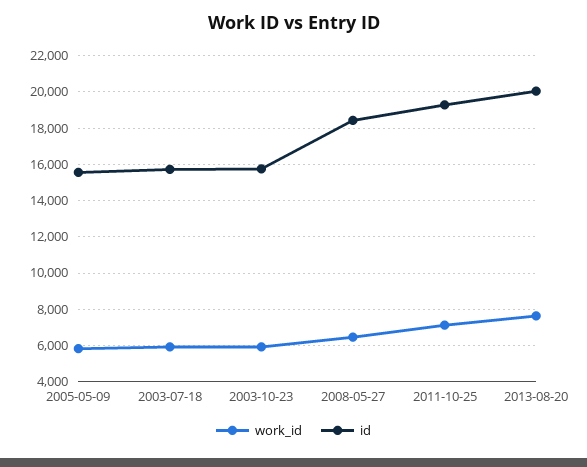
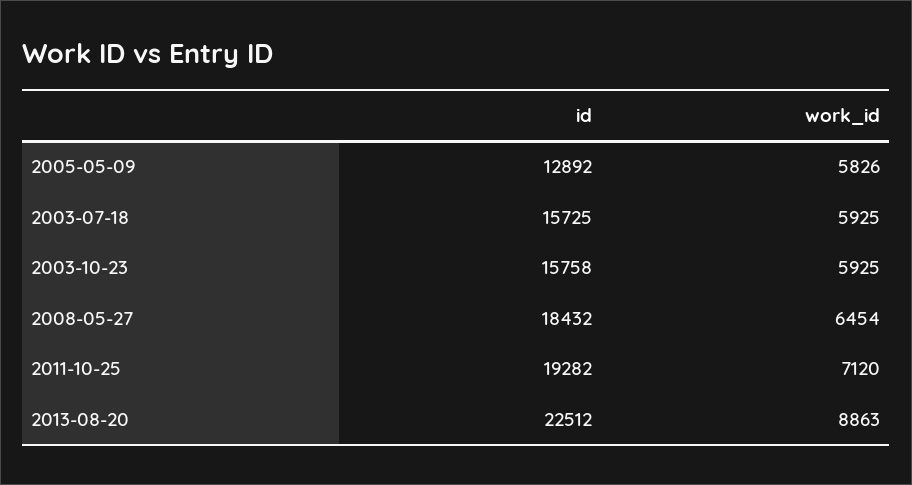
id, 2005-05-09: 15500 -> 12892
work_id, 2013-08-20: 7500 -> 8863
id, 2013-08-20: 20000 -> 22512

